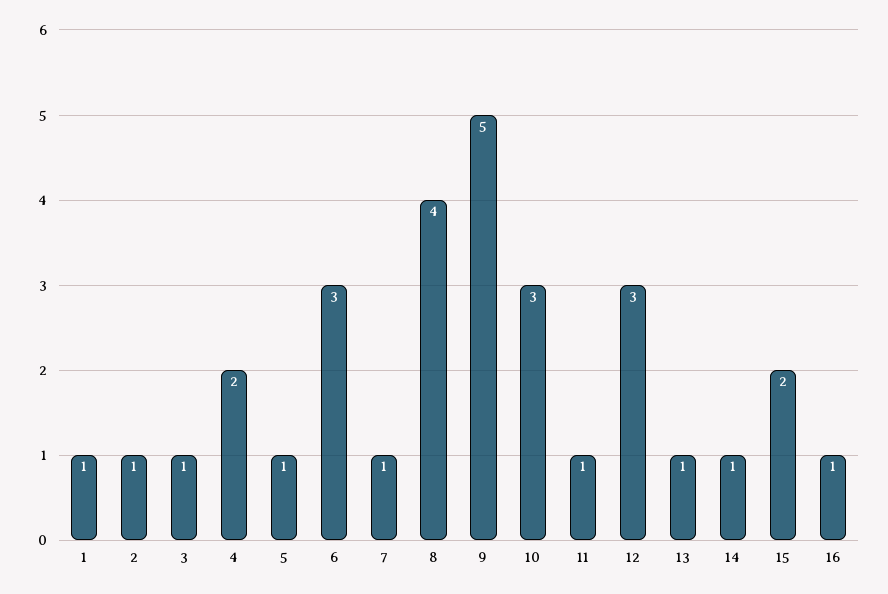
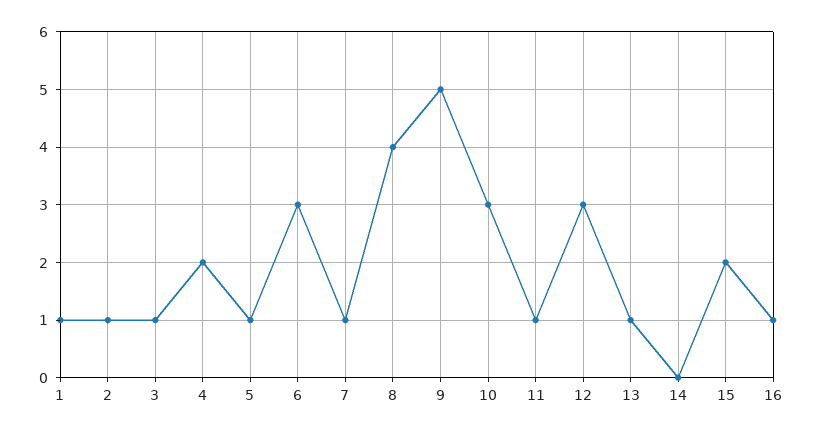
14: 1 -> 0

